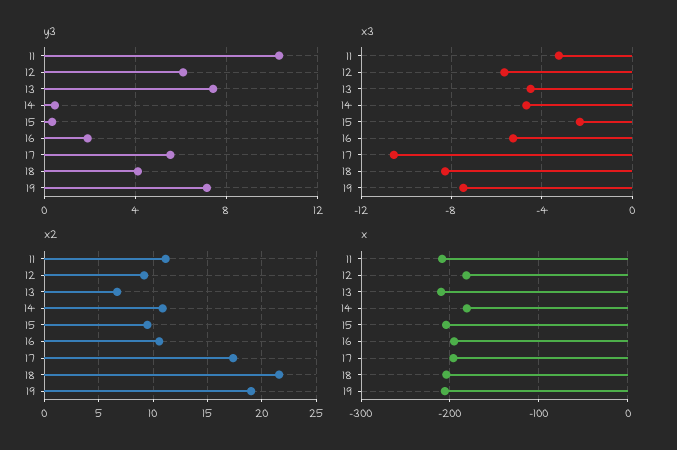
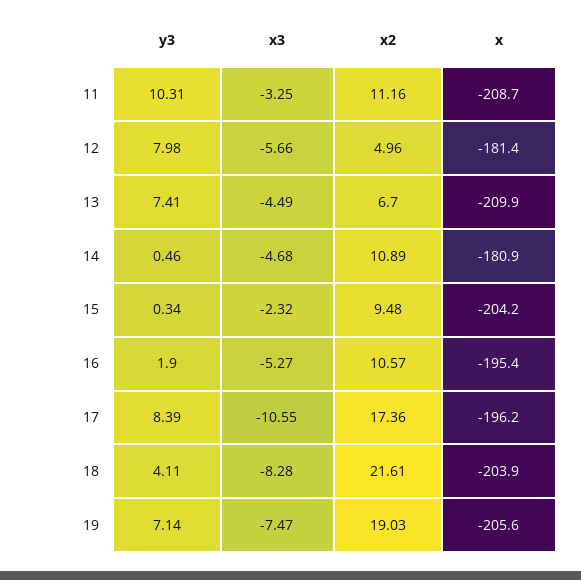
y3, 12: 6 -> 7.98
y3, 17: 5.5 -> 8.39
x2, 12: 9 -> 4.96

